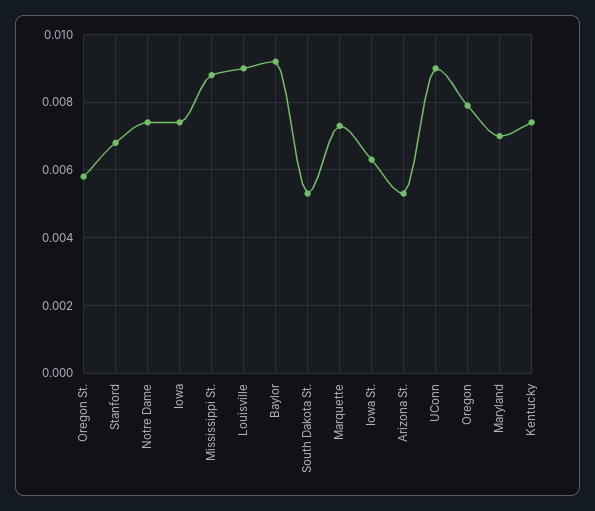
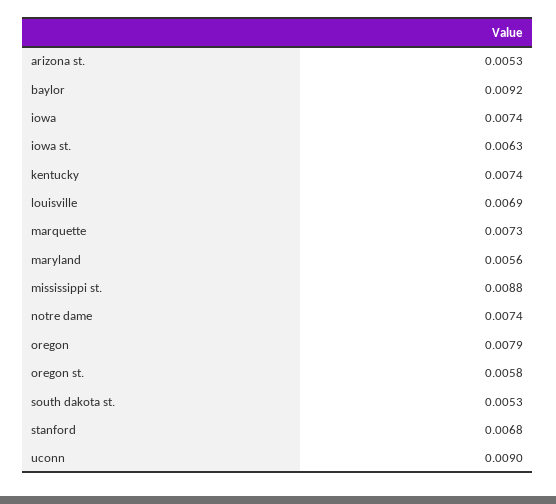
Louisville: 0.009 -> 0.0069
Maryland: 0.007 -> 0.0056

